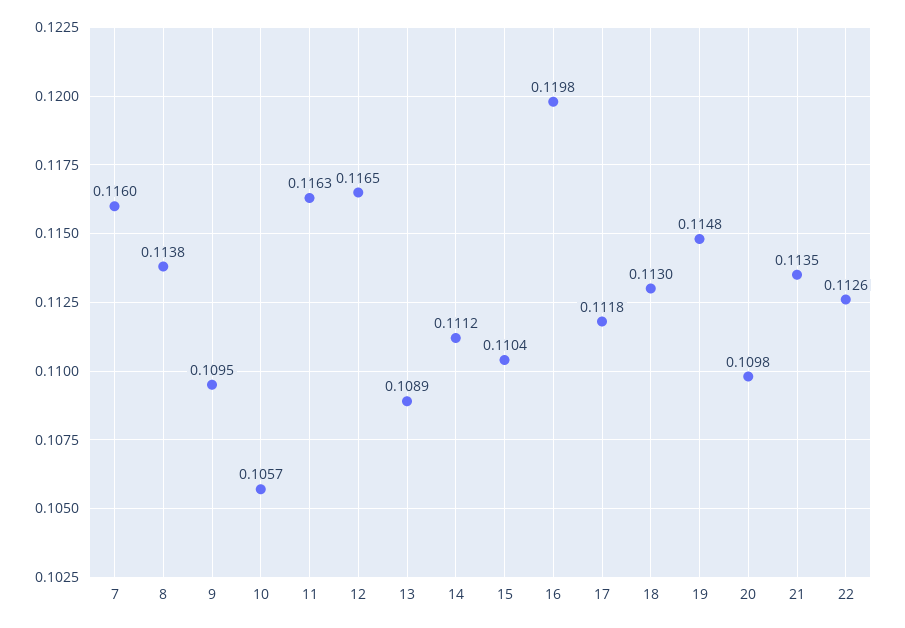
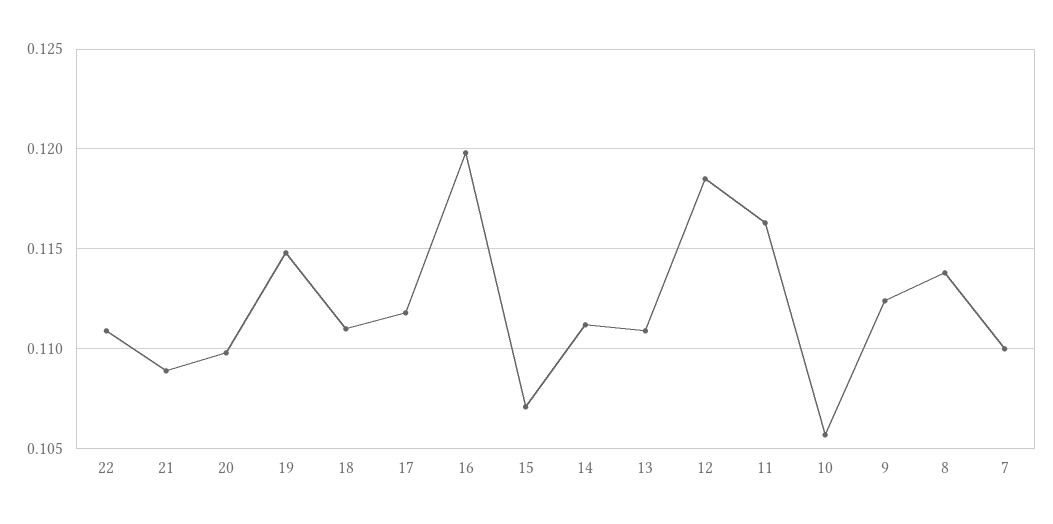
7: 0.116 -> 0.11
9: 0.1095 -> 0.1125
12: 0.1165 -> 0.1185
13: 0.1089 -> 0.111
15: 0.1104 -> 0.107
18: 0.113 -> 0.111
21: 0.1135 -> 0.109
22: 0.1126 -> 0.111

